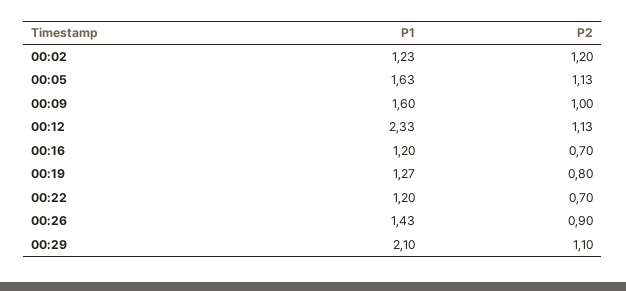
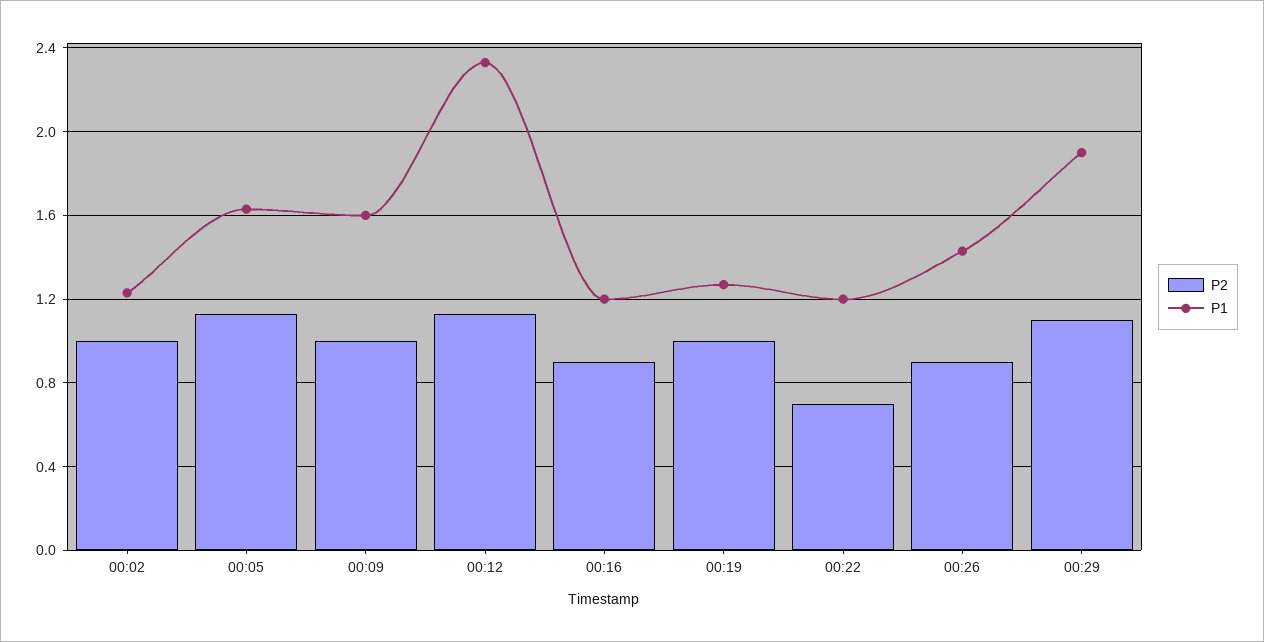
P2, 00:02: 1.2 -> 1
P2, 00:16: 0.7 -> 0.9
P2, 00:19: 0.8 -> 1
P1, 00:29: 2.1 -> 1.9

